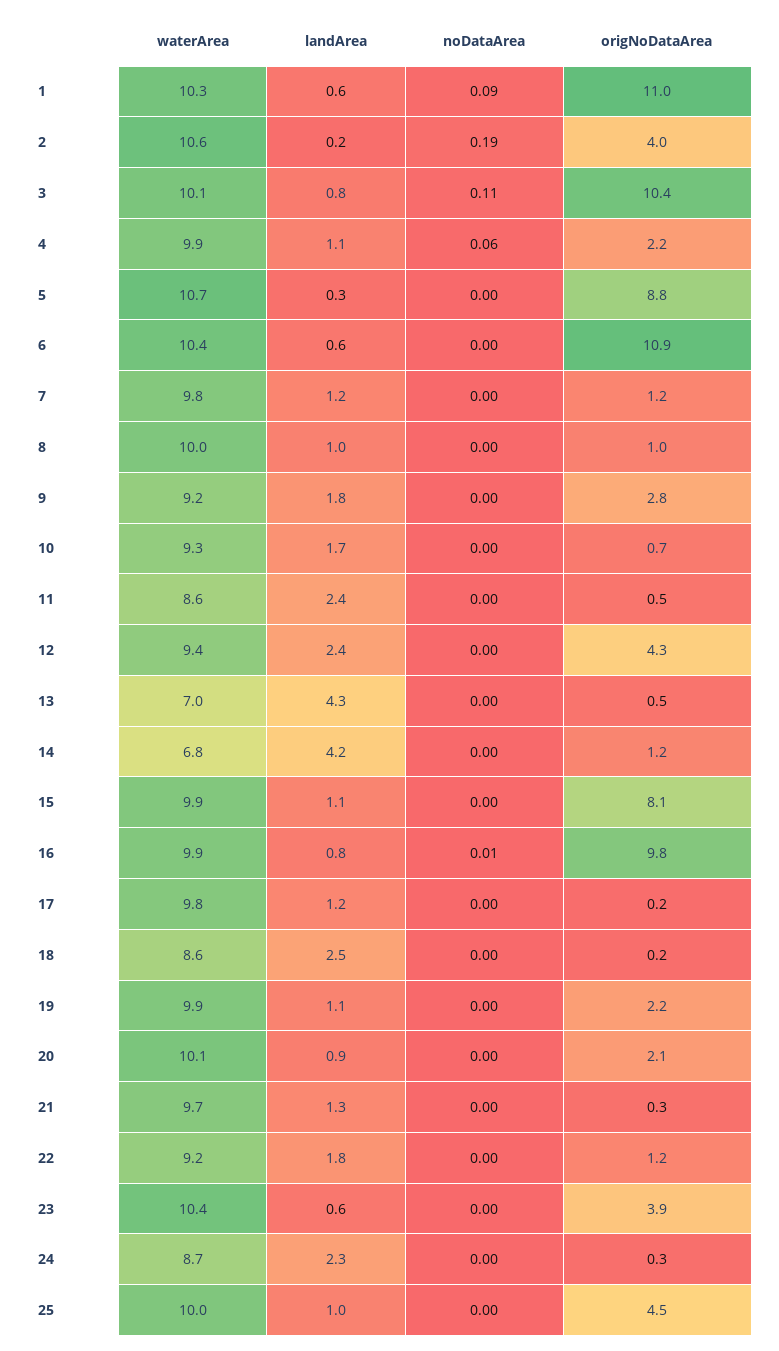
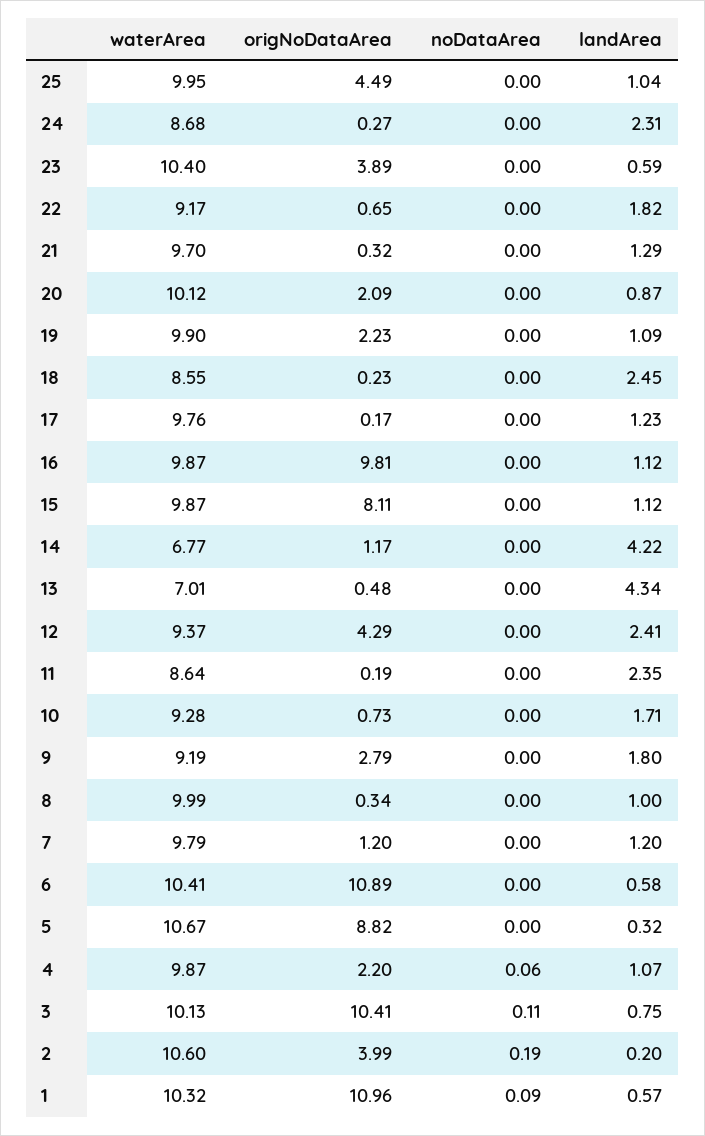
origNoDataArea, 8: 1 -> 0.34
origNoDataArea, 11: 0.5 -> 0.19
landArea, 16: 0.8 -> 1.12
noDataArea, 16: 0.01 -> 0
origNoDataArea, 22: 1.2 -> 0.65

